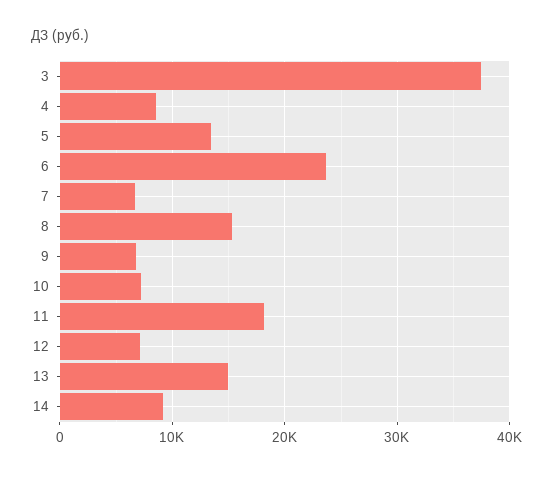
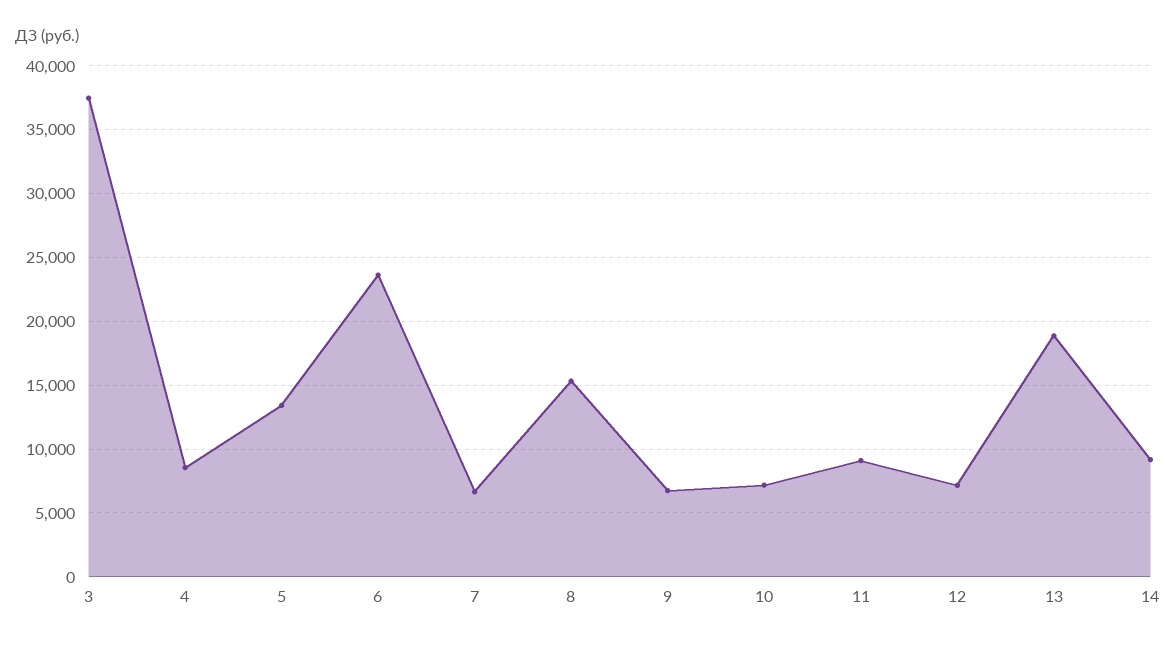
11: 18000 -> 9000
13: 15000 -> 19000

